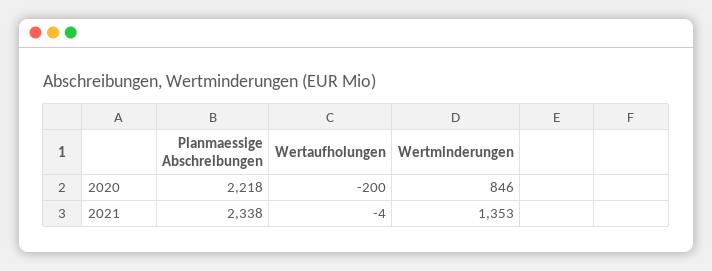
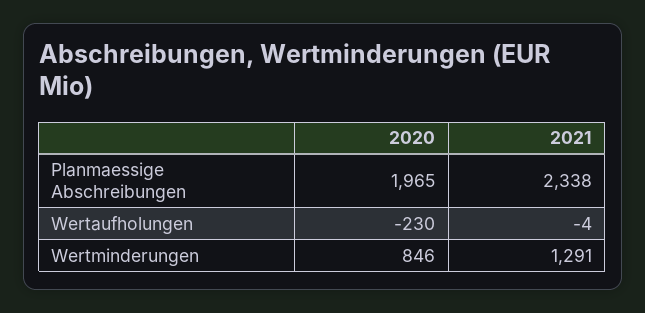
Planmaessige Abschreibungen, 2020: 2218 -> 1965
Wertaufholungen, 2020: -200 -> -230
Wertminderungen, 2021: 1353 -> 1291

